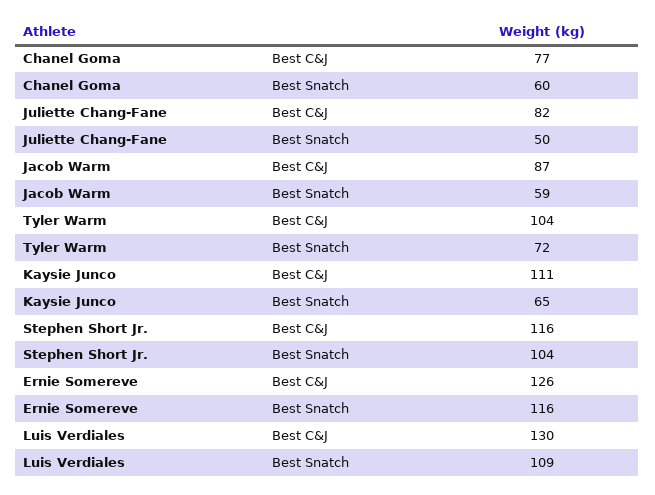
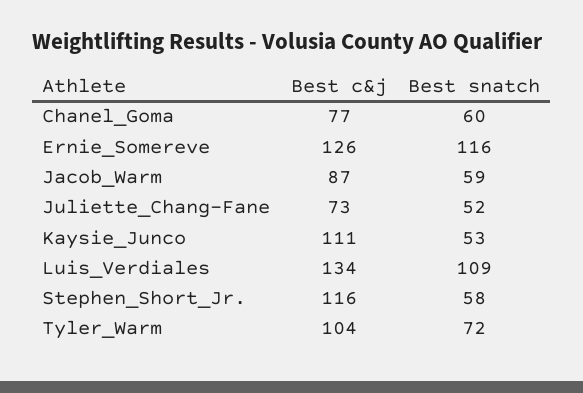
Juliette Chang-Fane, Best C&J: 82 -> 73
Juliette Chang-Fane, Best Snatch: 50 -> 52
Kaysie Junco, Best Snatch: 65 -> 53
Stephen Short Jr., Best Snatch: 104 -> 58
Luis Verdiales, Best C&J: 130 -> 134

